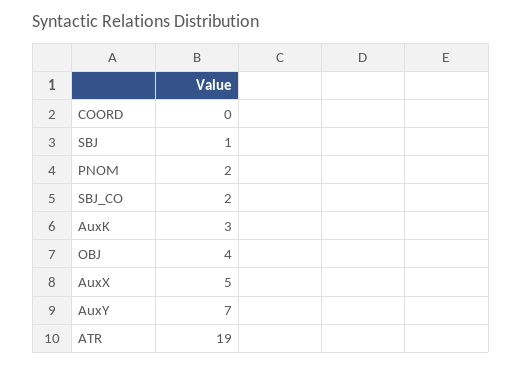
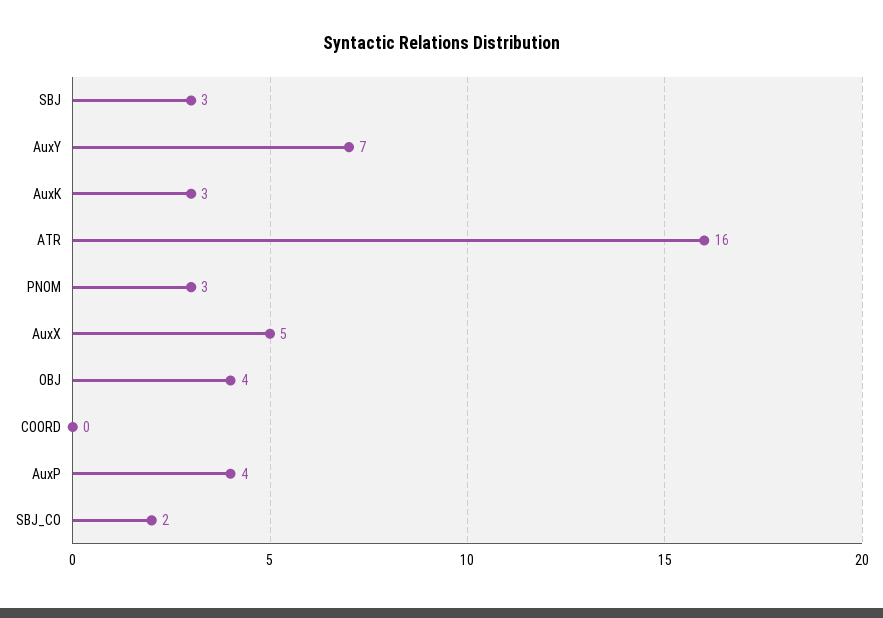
SBJ: 1 -> 3
PNOM: 2 -> 3
ATR: 19 -> 16
AuxP: none -> 4

